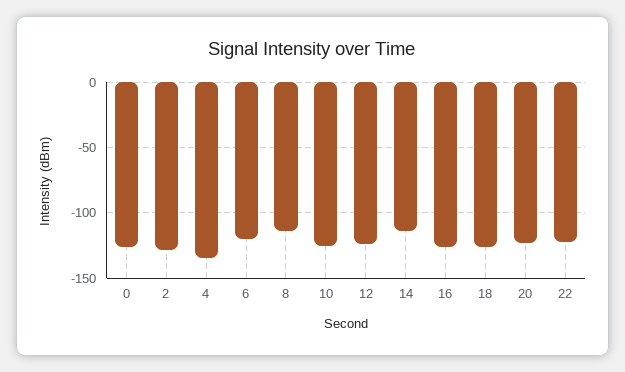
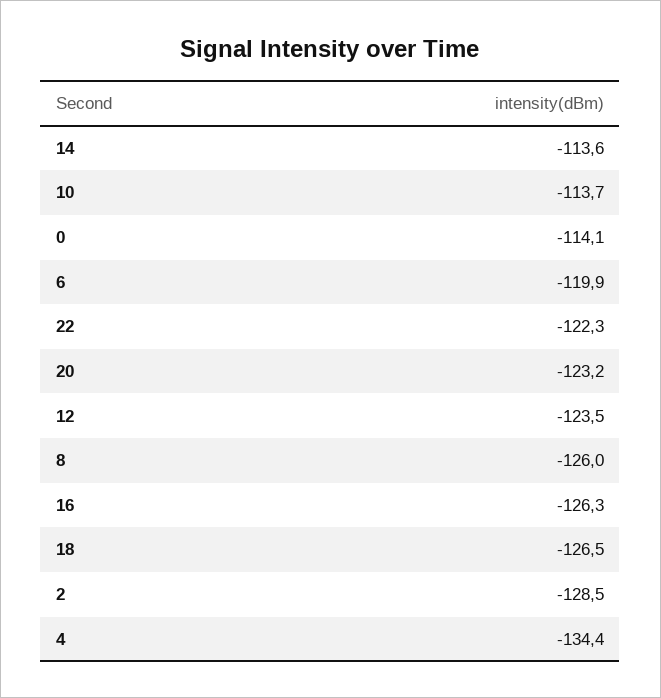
0: -125 -> -114.1
8: -115 -> -126
10: -125 -> -113.7

